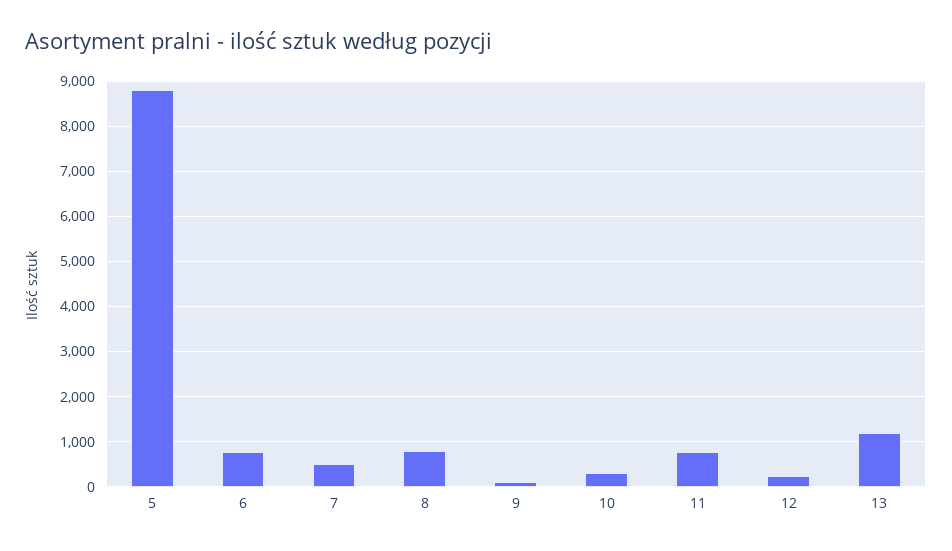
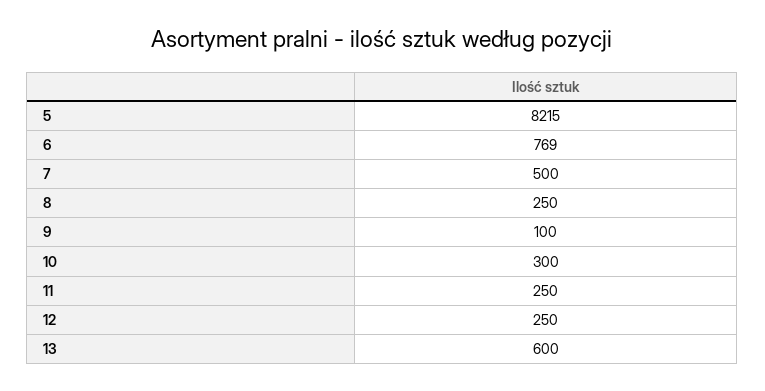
5: 8800 -> 8215
8: 800 -> 250
11: 800 -> 250
13: 1200 -> 600

